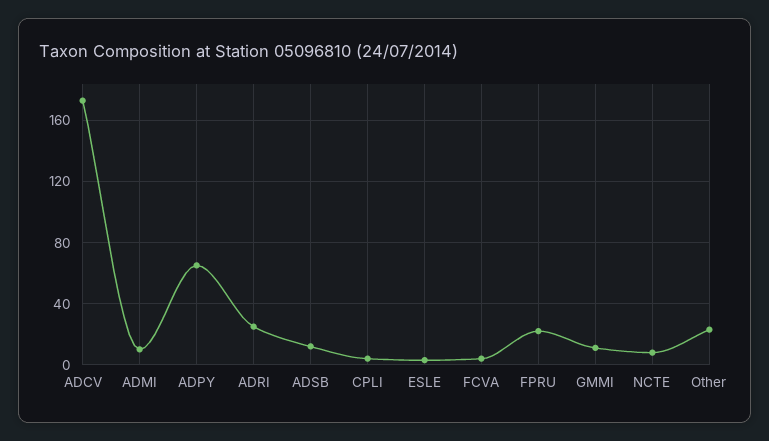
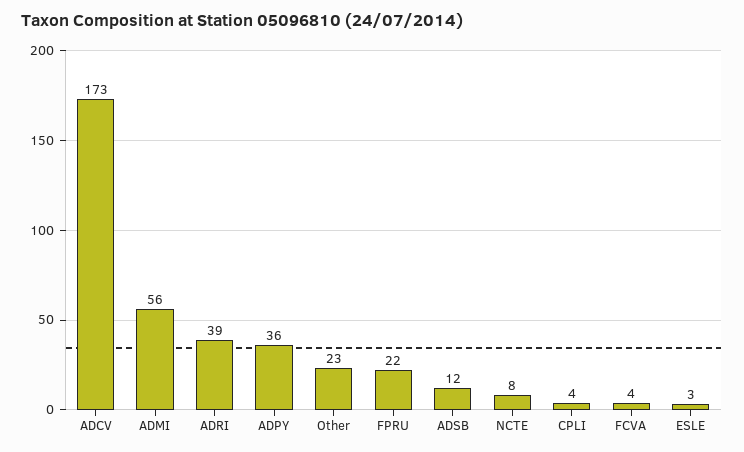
ADMI: 10 -> 56
ADPY: 65 -> 36
ADRI: 25 -> 39
GMMI: 10 -> none

